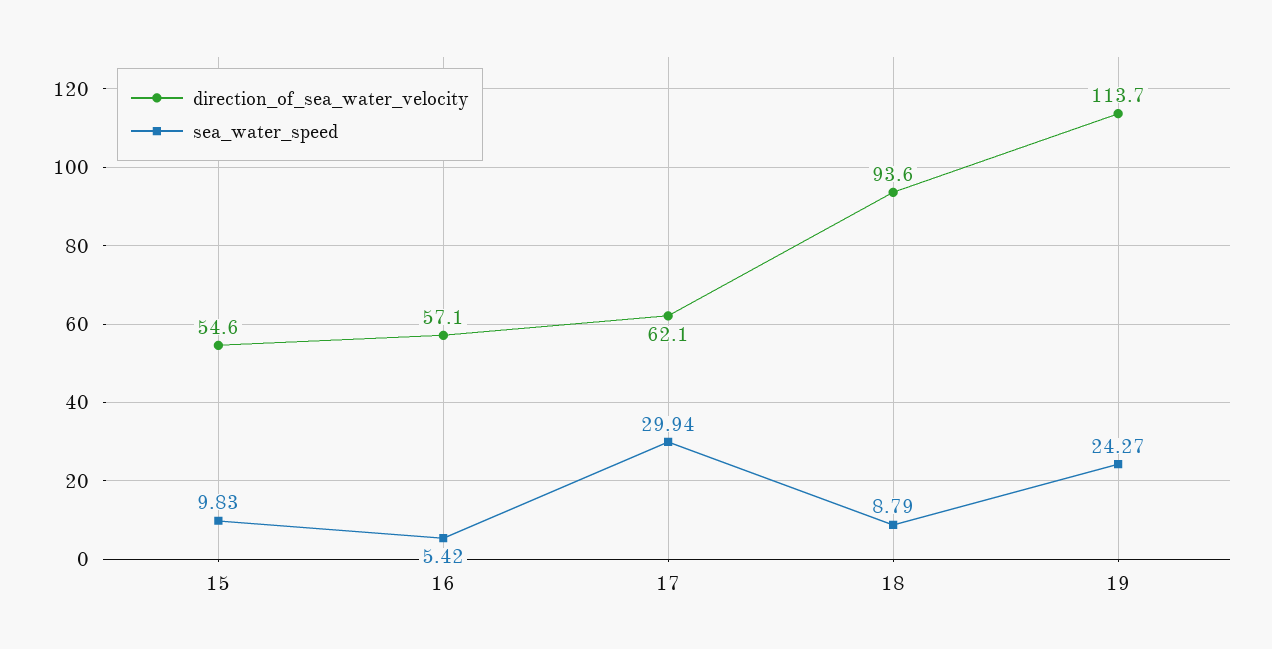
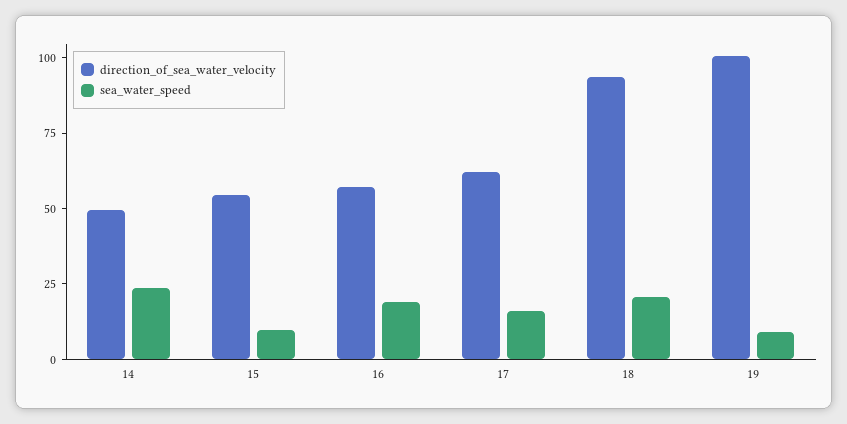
sea_water_speed, 16: 5.42 -> 20
sea_water_speed, 17: 29.94 -> 15
sea_water_speed, 18: 8.79 -> 20
direction_of_sea_water_velocity, 19: 113.7 -> 100
sea_water_speed, 19: 24.27 -> 10
direction_of_sea_water_velocity, 14: none -> 50
sea_water_speed, 14: none -> 25

